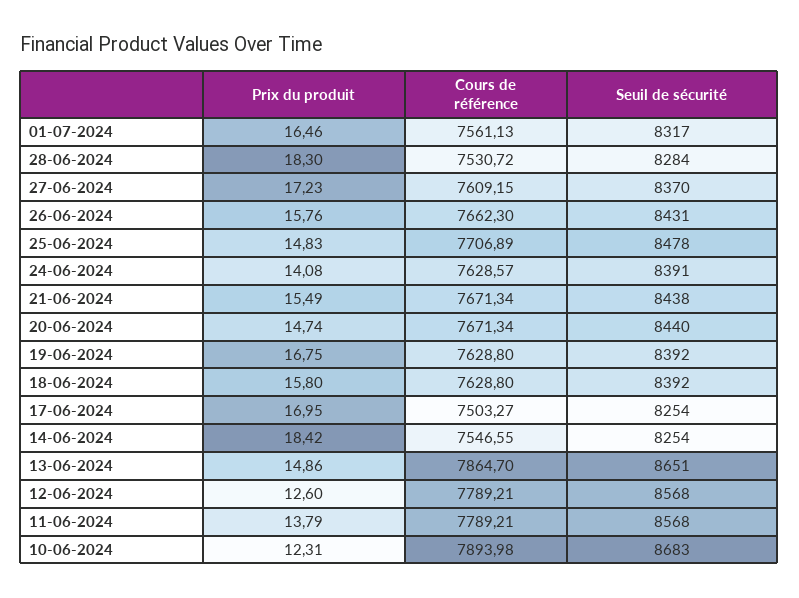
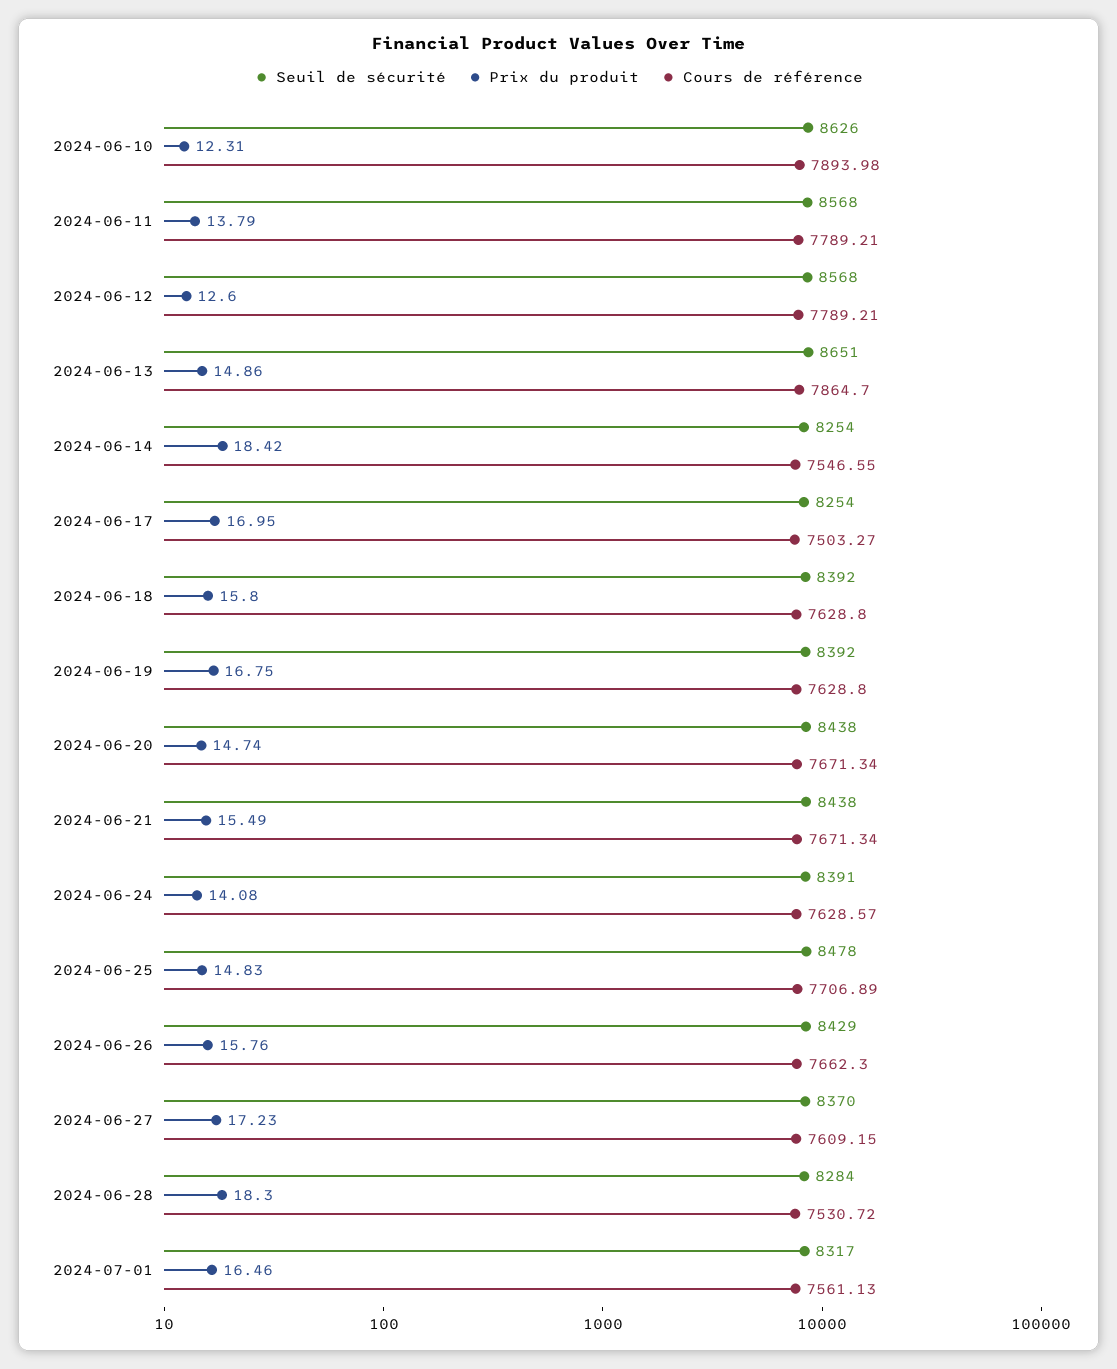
Seuil de sécurité, 26-06-2024: 8431 -> 8429
Seuil de sécurité, 20-06-2024: 8440 -> 8438
Seuil de sécurité, 10-06-2024: 8683 -> 8626

